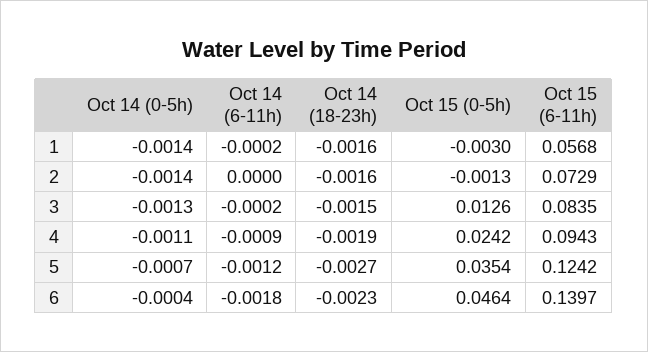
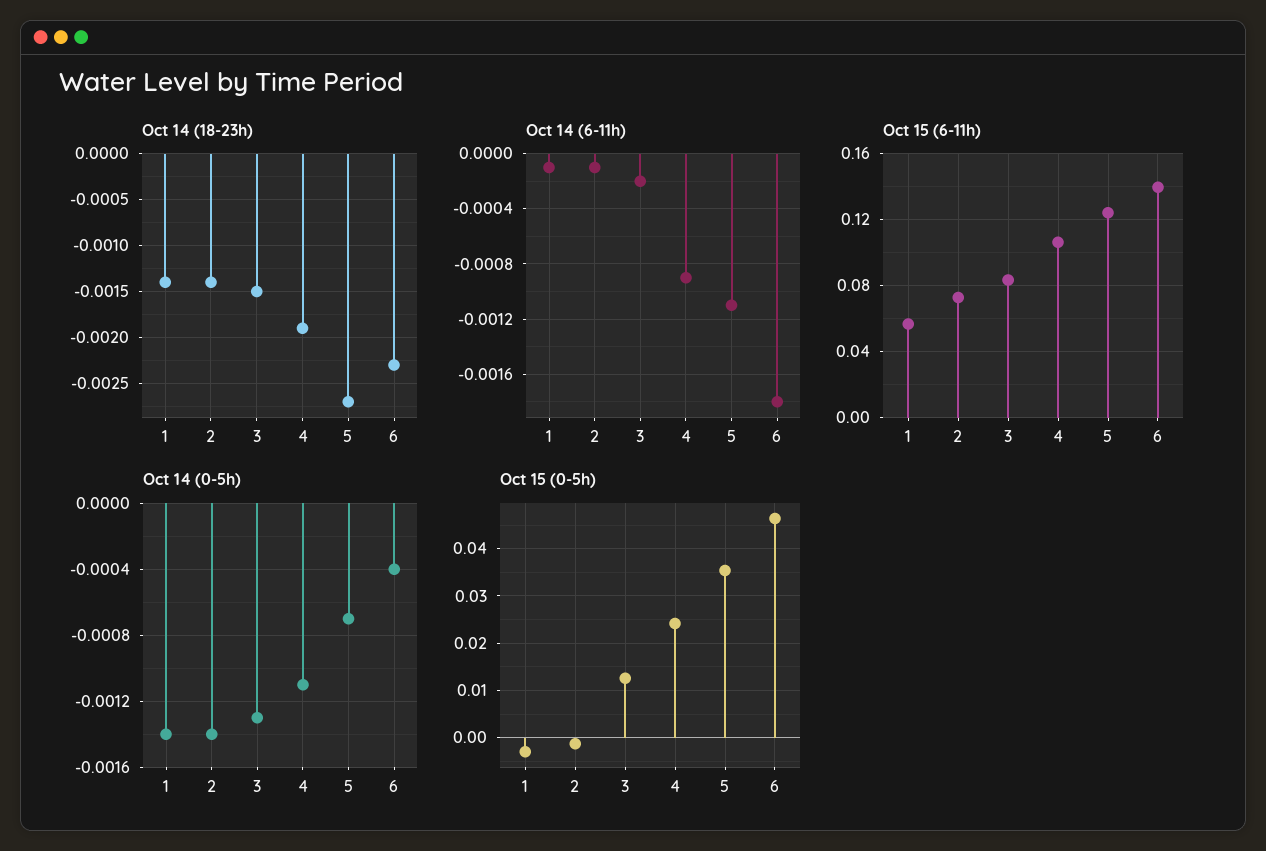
Oct 14 (6-11h), 1: -0.0002 -> -0.0001
Oct 14 (18-23h), 1: -0.0016 -> -0.0014
Oct 14 (6-11h), 2: 0 -> -0.0001
Oct 14 (18-23h), 2: -0.0016 -> -0.0014
Oct 15 (6-11h), 4: 0.0943 -> 0.105
Oct 14 (6-11h), 5: -0.0012 -> -0.0011

